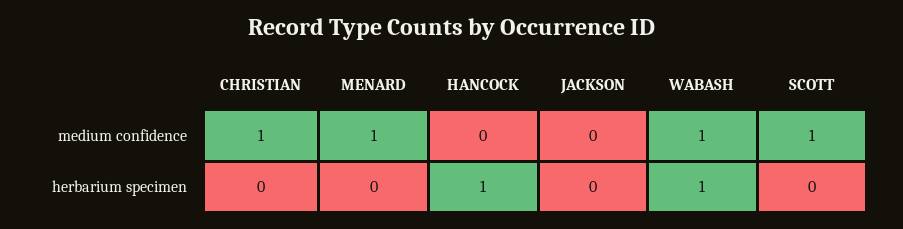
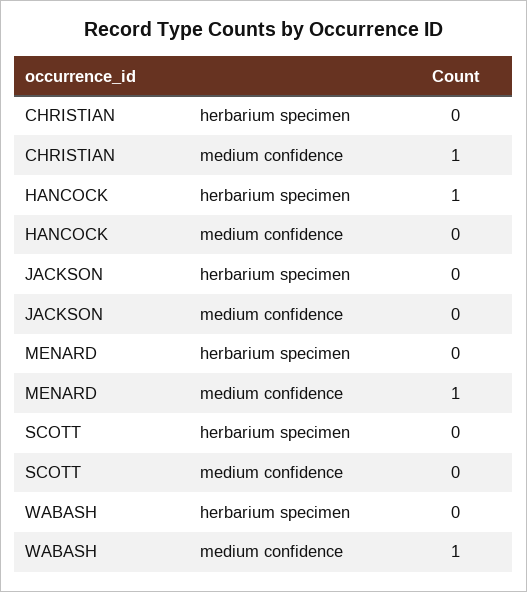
SCOTT, medium confidence: 1 -> 0
WABASH, herbarium specimen: 1 -> 0

